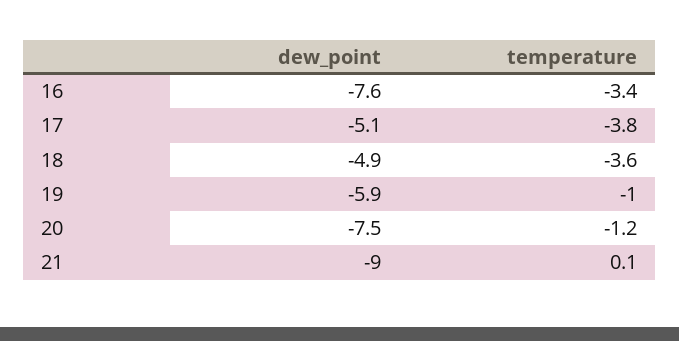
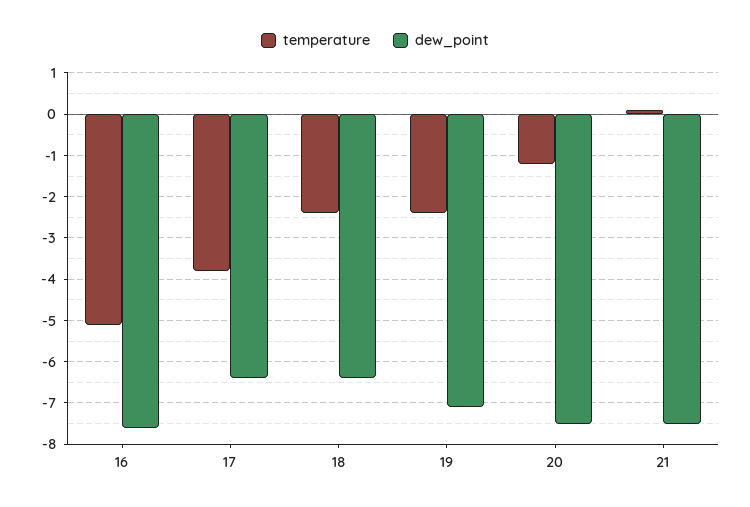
temperature, 16: -3.4 -> -5
dew_point, 17: -5.1 -> -6.5
dew_point, 18: -4.9 -> -6.5
temperature, 18: -3.6 -> -2.5
dew_point, 19: -5.9 -> -7
temperature, 19: -1 -> -2.5
dew_point, 21: -9 -> -7.5

